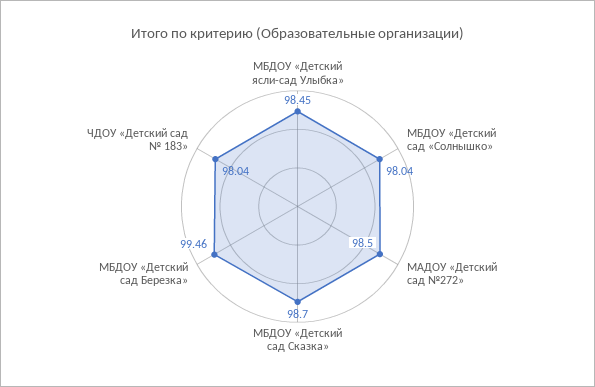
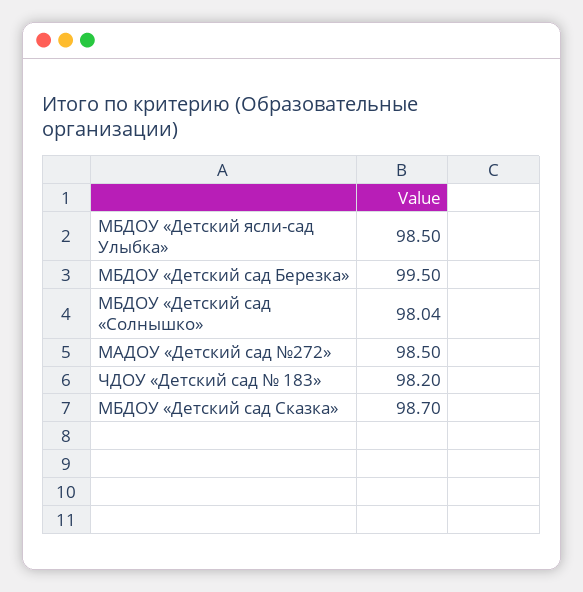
МБДОУ «Детский ясли-сад Улыбка»: 98.45 -> 98.5
МБДОУ «Детский сад Березка»: 99.46 -> 99.5
ЧДОУ «Детский сад № 183»: 98.04 -> 98.2

